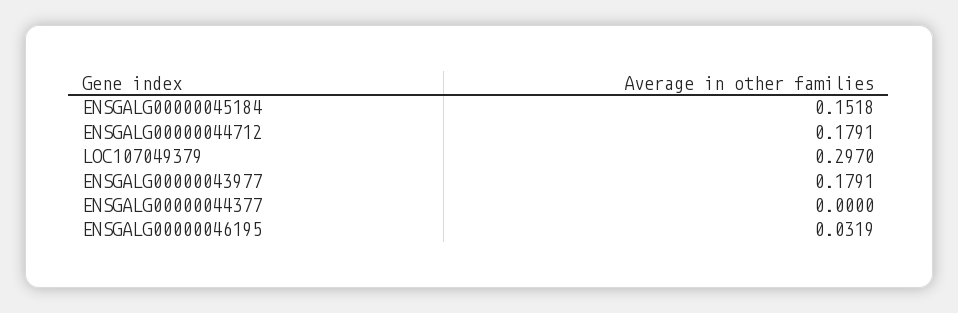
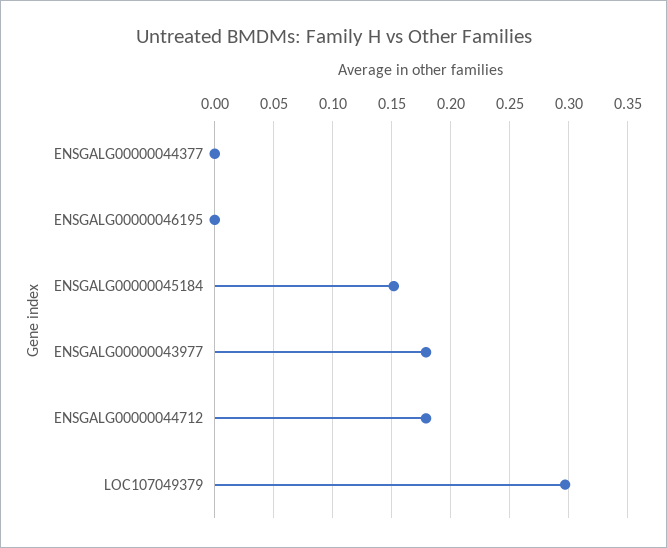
ENSGALG00000046195: 0.0319 -> 0

